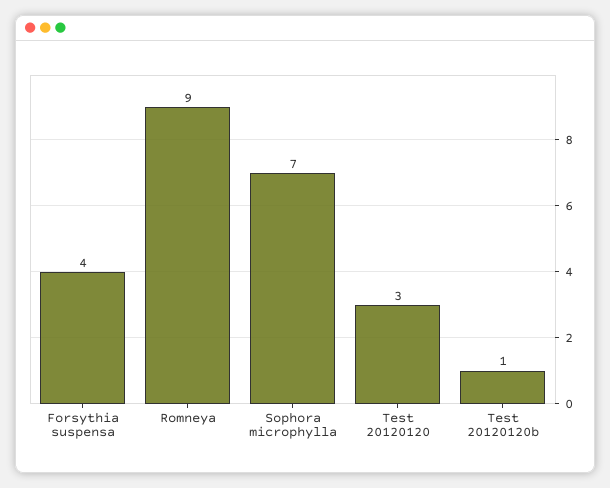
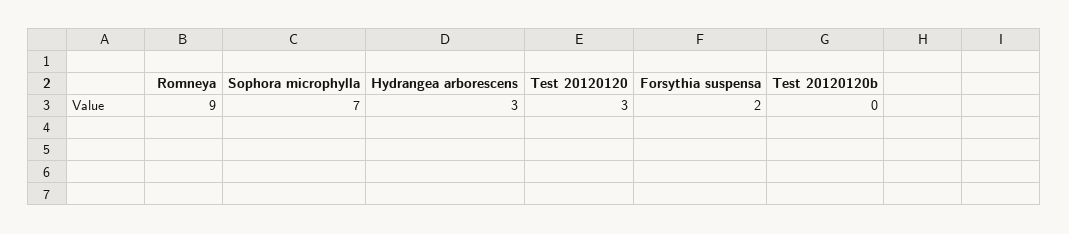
Forsythia suspensa: 4 -> 2
Test 20120120b: 1 -> 0
Hydrangea arborescens: none -> 3

